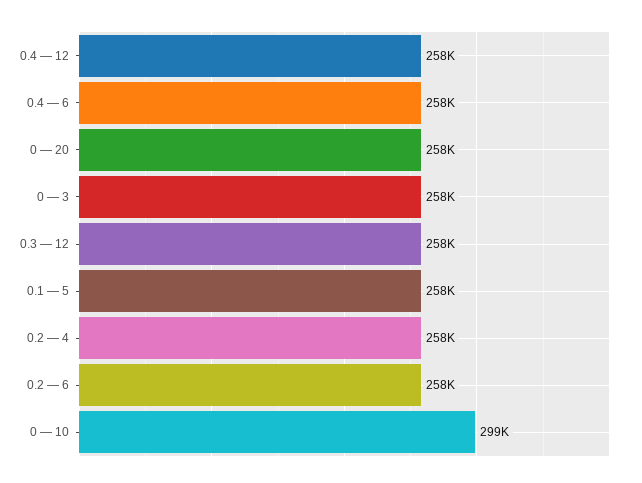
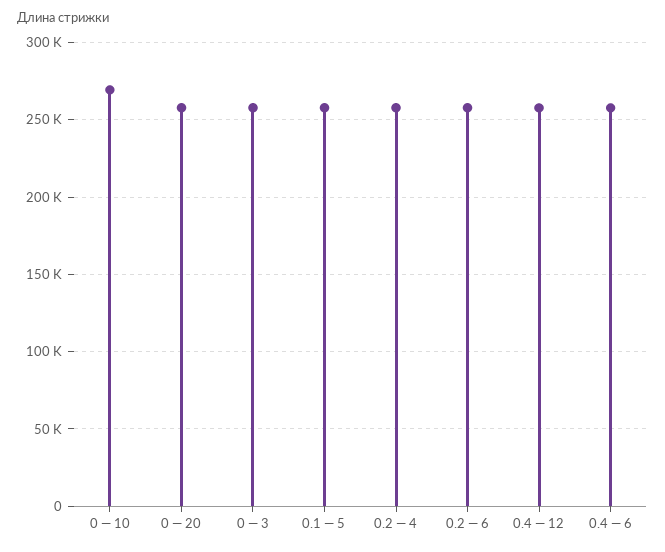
0.3 — 12: 258000 -> none
0 — 10: 299000 -> 270000

